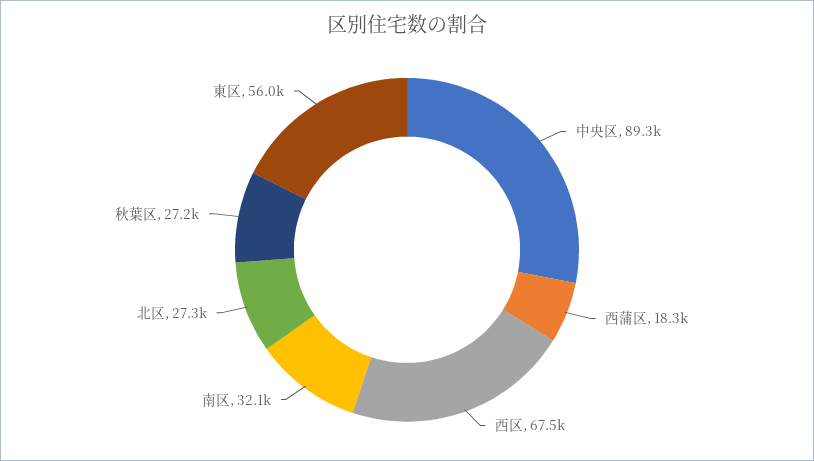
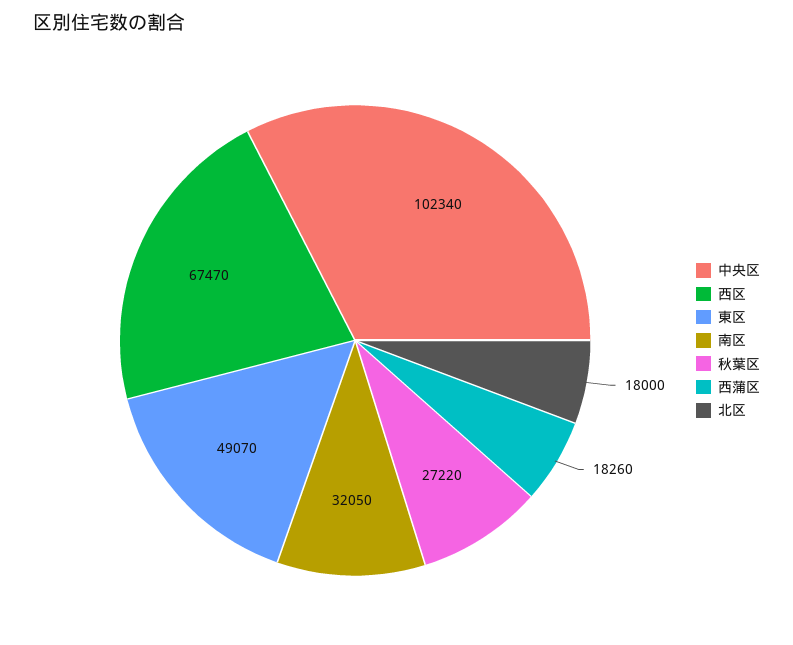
中央区: 89300 -> 102340
北区: 27300 -> 18000
東区: 56000 -> 49070

